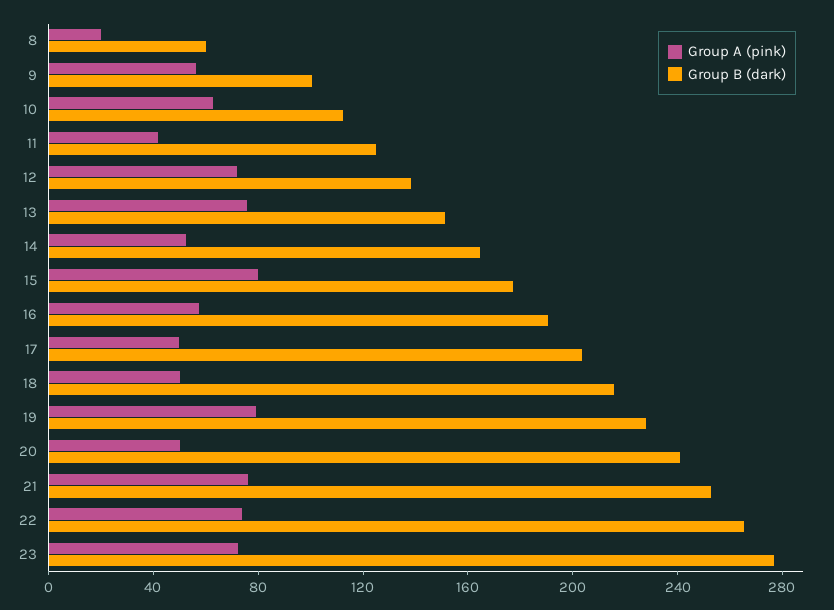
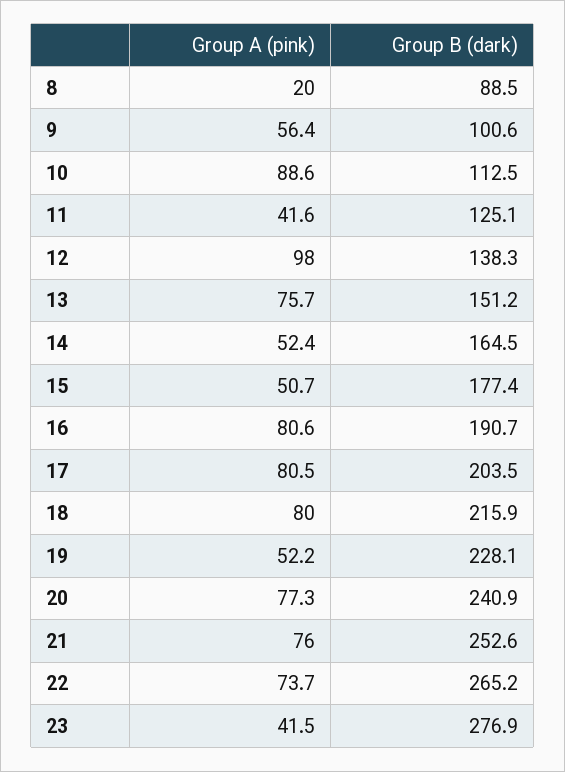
Group B (dark), 8: 60 -> 88.5
Group A (pink), 10: 60 -> 88.6
Group A (pink), 12: 70 -> 98
Group A (pink), 15: 80 -> 50.7
Group A (pink), 16: 60 -> 80.6
Group A (pink), 17: 50 -> 80.5
Group A (pink), 18: 50 -> 80
Group A (pink), 19: 80 -> 52.2
Group A (pink), 20: 50 -> 77.3
Group A (pink), 23: 70 -> 41.5

